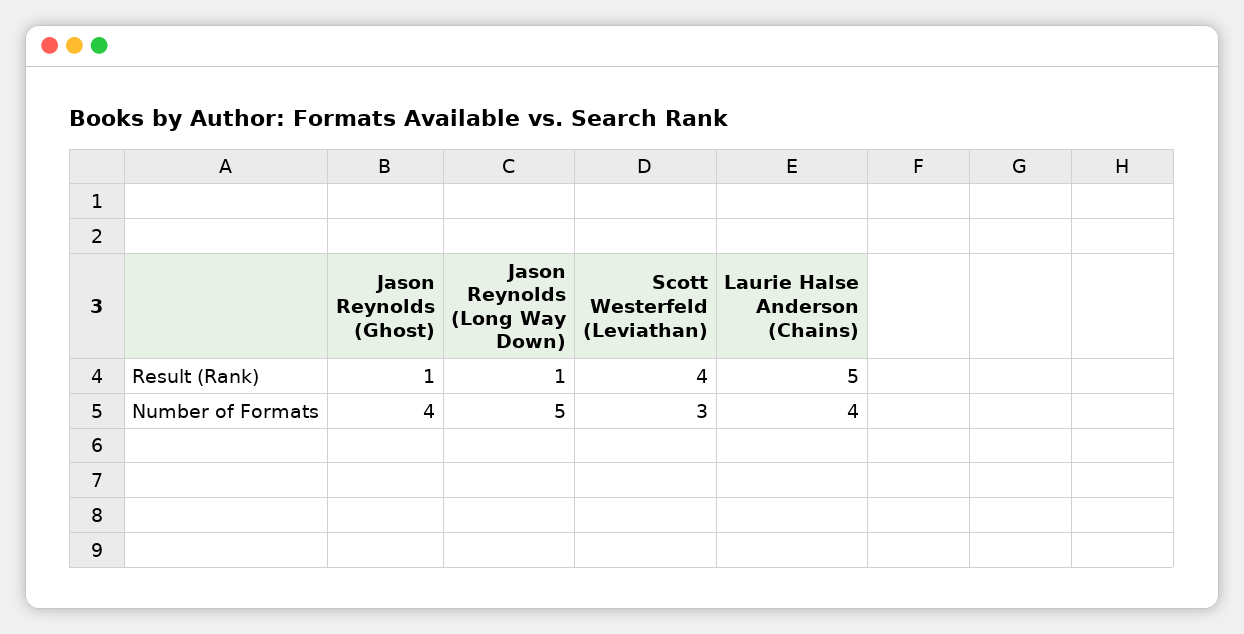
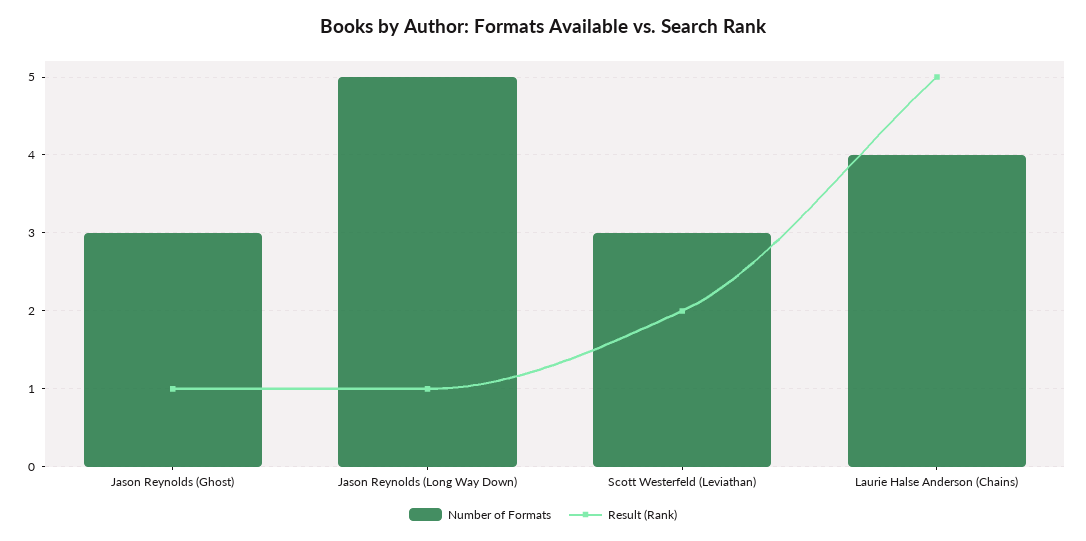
Result (Rank), Scott Westerfeld (Leviathan): 4 -> 2
Number of Formats, Jason Reynolds (Ghost): 4 -> 3

